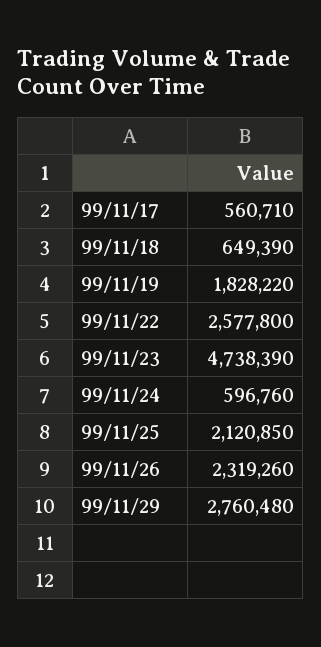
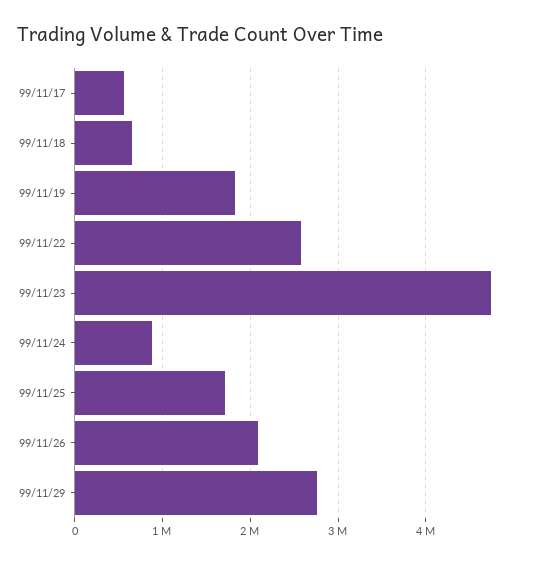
99/11/24: 596760 -> 900000
99/11/25: 2120850 -> 1700000
99/11/26: 2319260 -> 2100000

